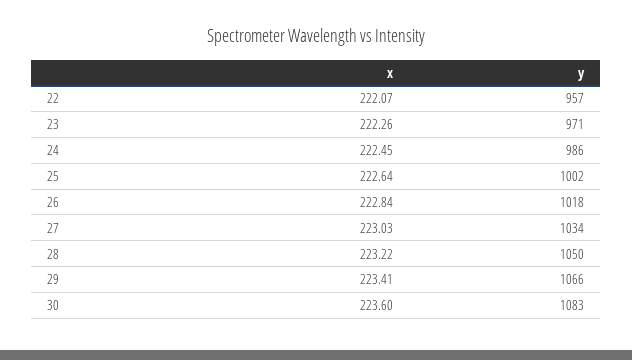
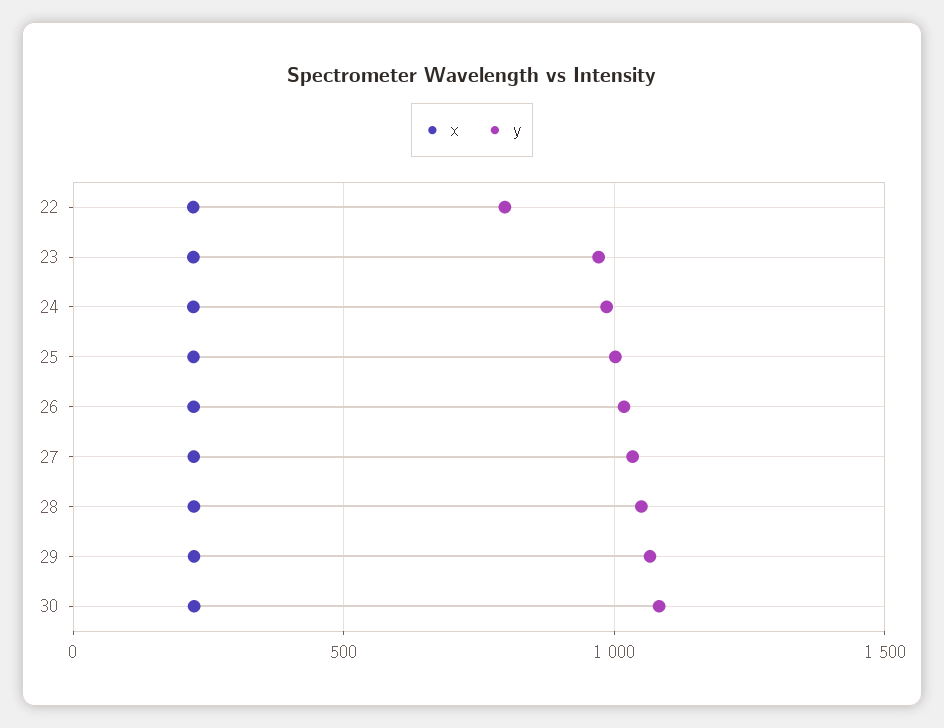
y, 22: 957 -> 800

